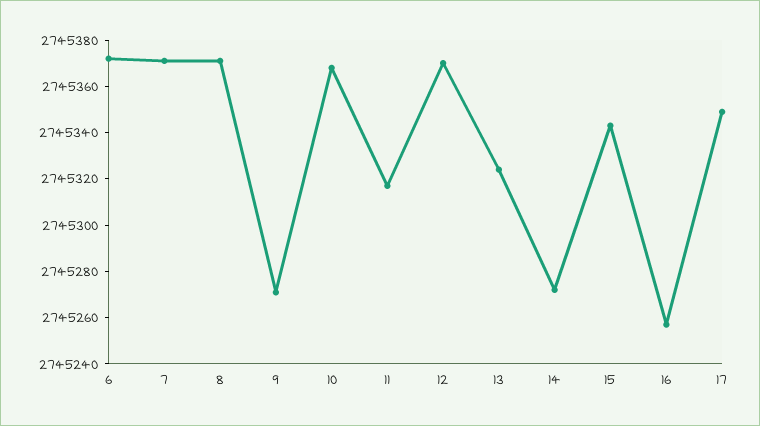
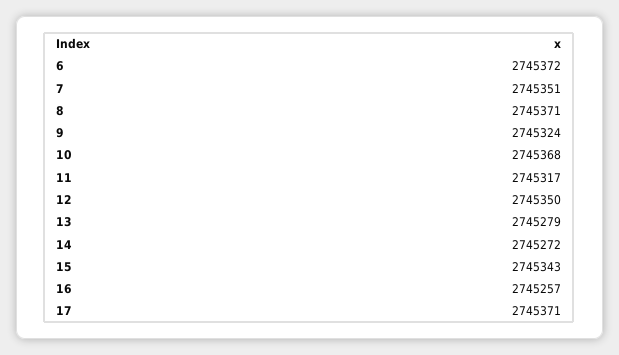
7: 2745370 -> 2745351
9: 2745270 -> 2745324
12: 2745370 -> 2745350
13: 2745325 -> 2745279
17: 2745350 -> 2745371

